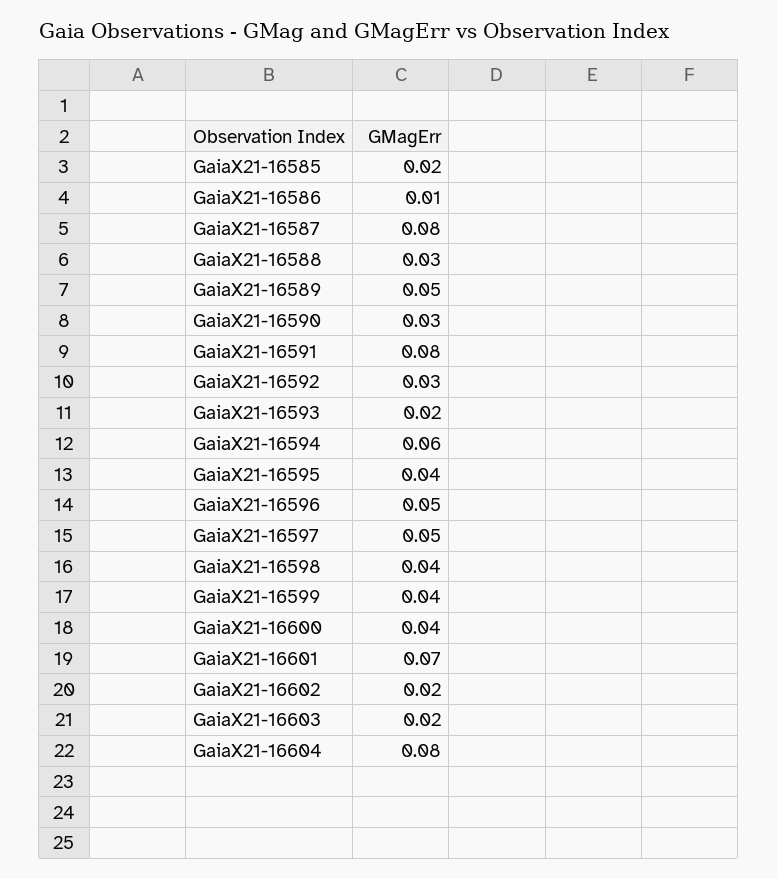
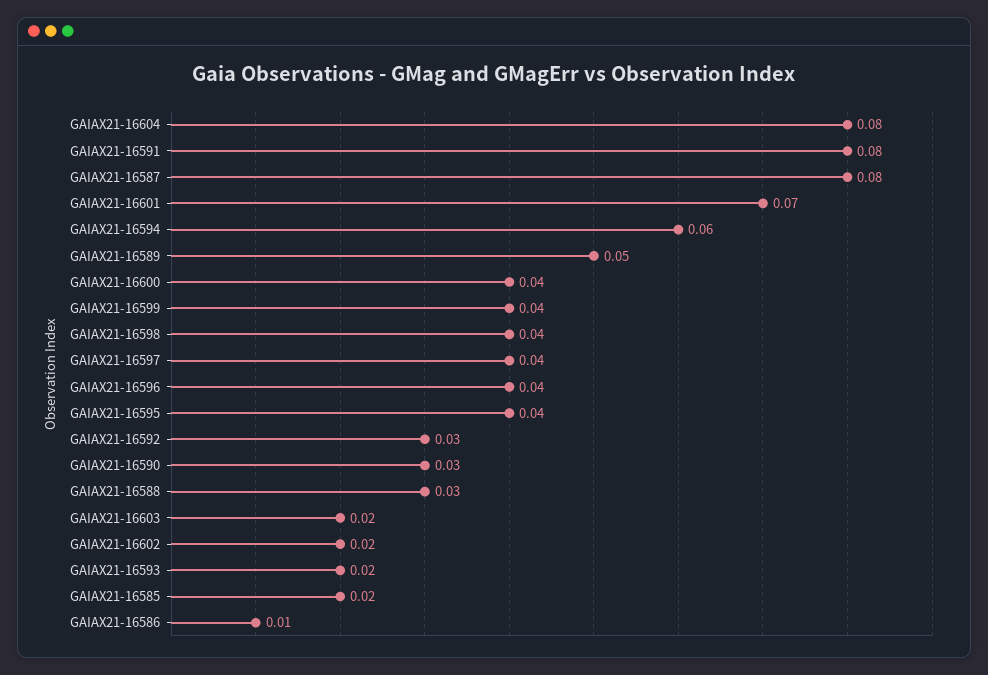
GaiaX21-16596: 0.05 -> 0.04
GaiaX21-16597: 0.05 -> 0.04

